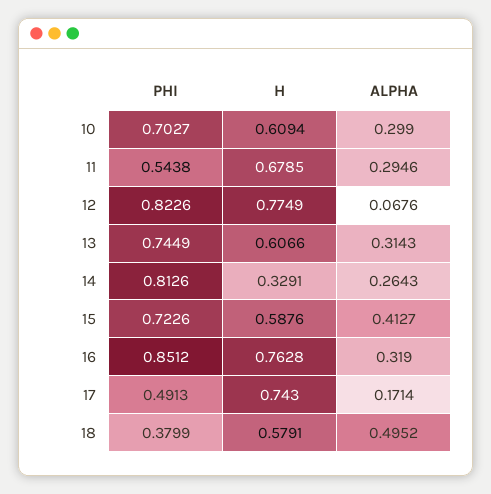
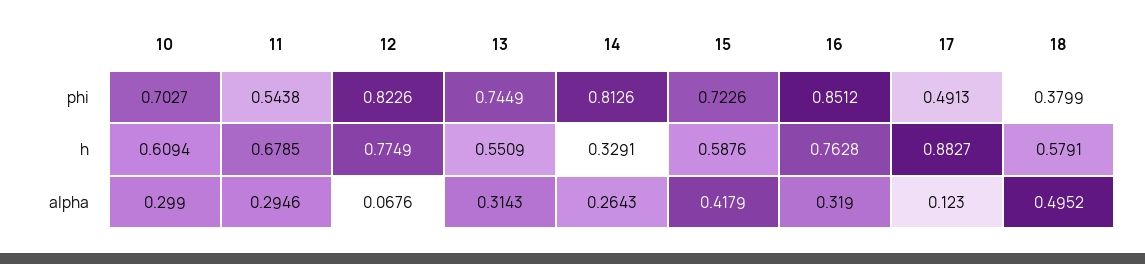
H, 13: 0.6066 -> 0.5509
ALPHA, 15: 0.4127 -> 0.4179
H, 17: 0.743 -> 0.8827
ALPHA, 17: 0.1714 -> 0.123

